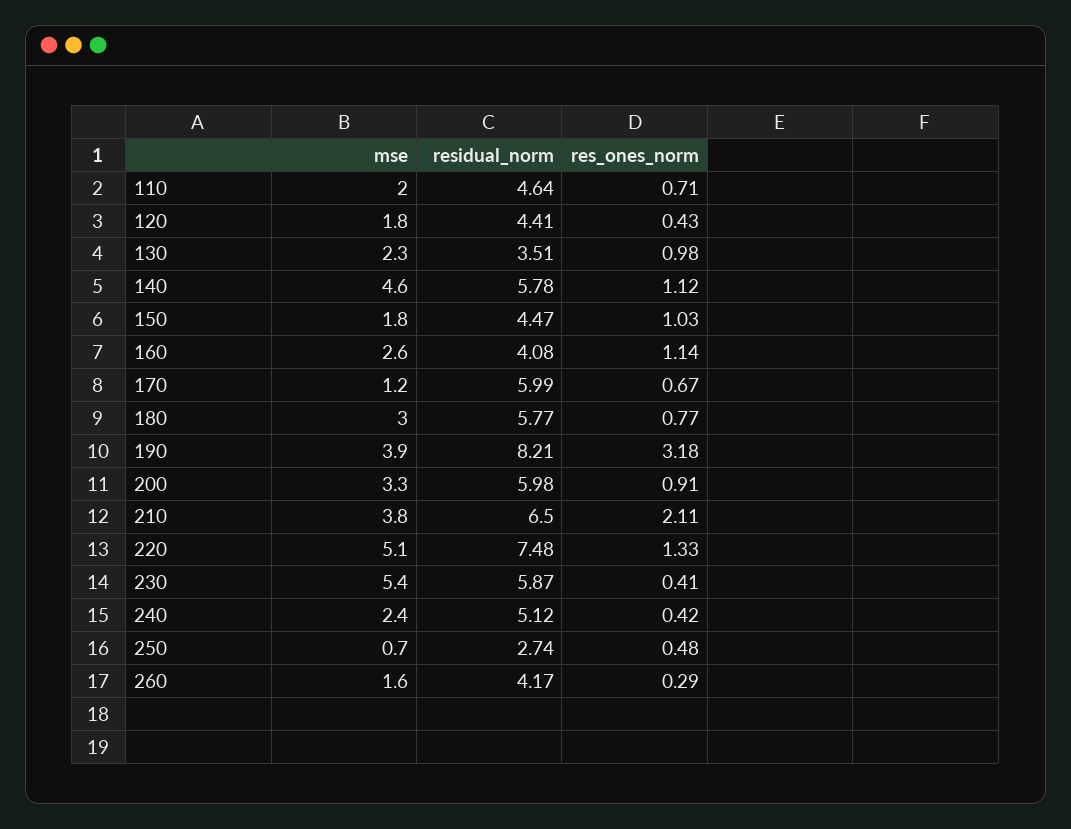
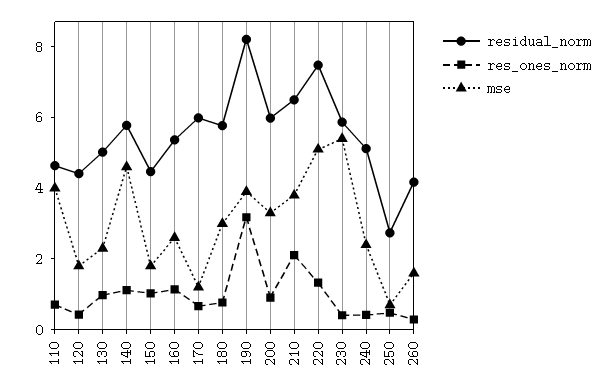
mse, 110: 2 -> 4
residual_norm, 130: 3.51 -> 5
residual_norm, 160: 4.08 -> 5.5

